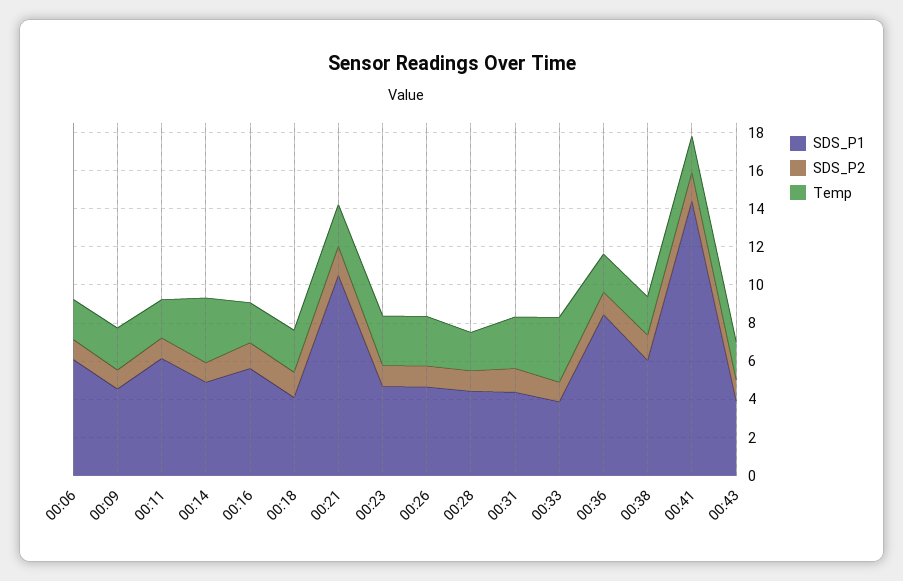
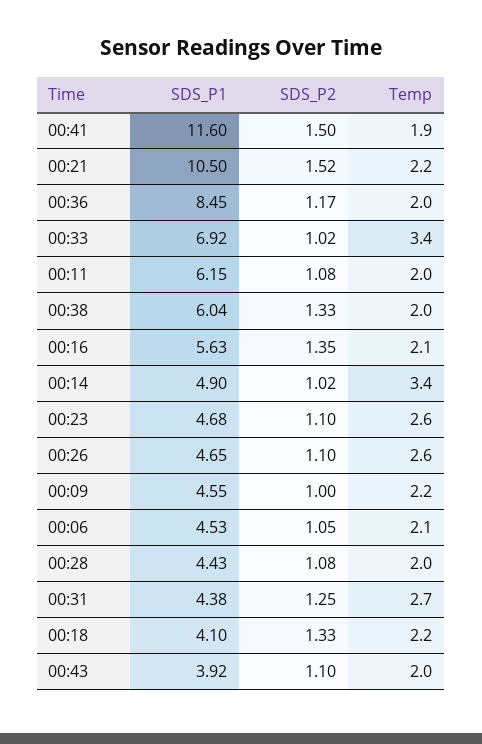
SDS_P1, 00:06: 6 -> 4.53
SDS_P1, 00:33: 4 -> 6.92
SDS_P1, 00:41: 14.5 -> 11.6

